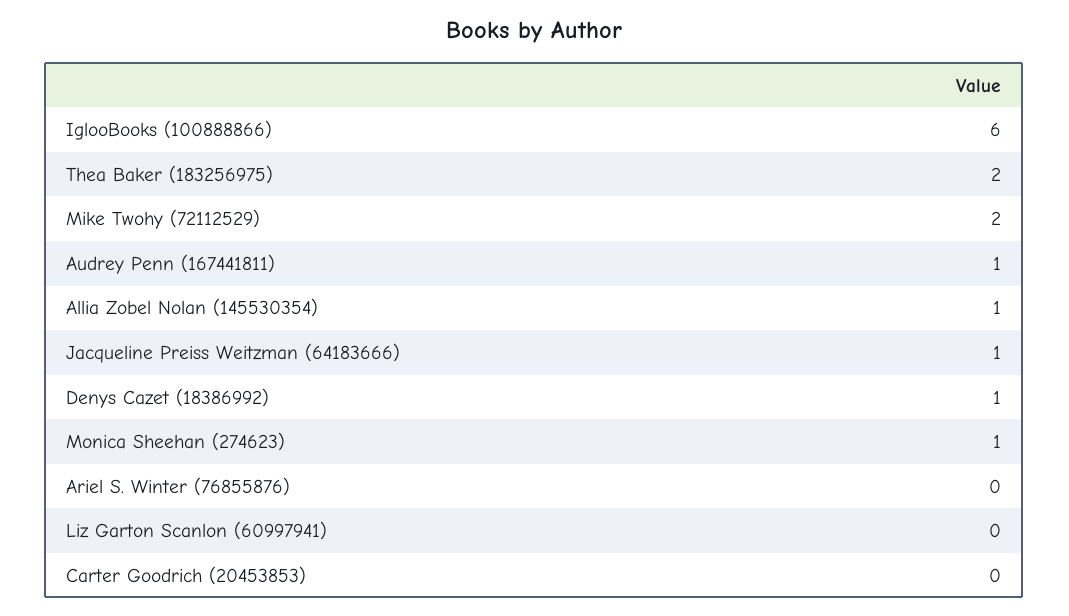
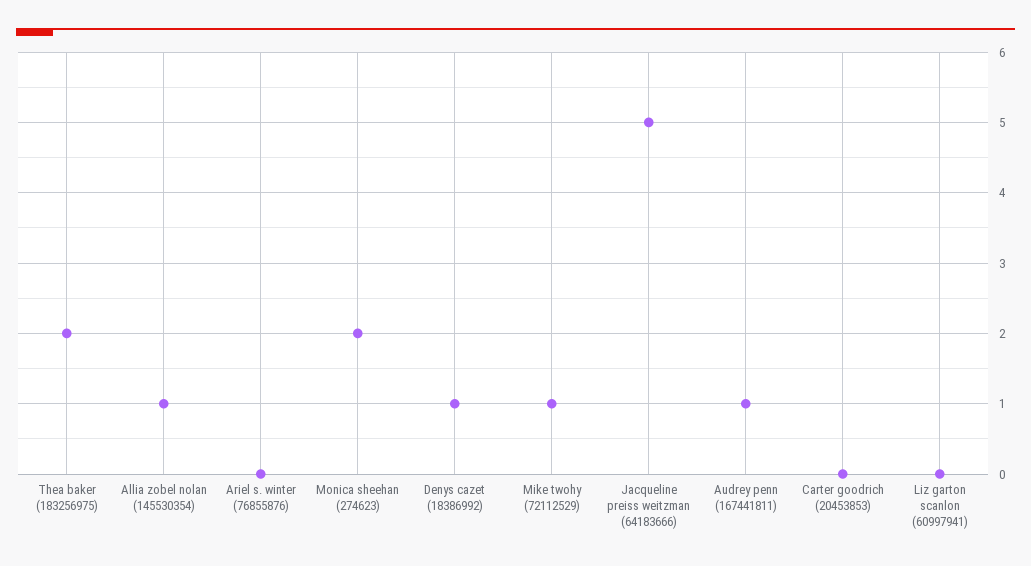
IglooBooks (100888866): 6 -> none
Mike Twohy (72112529): 2 -> 1
Jacqueline Preiss Weitzman (64183666): 1 -> 5
Monica Sheehan (274623): 1 -> 2

